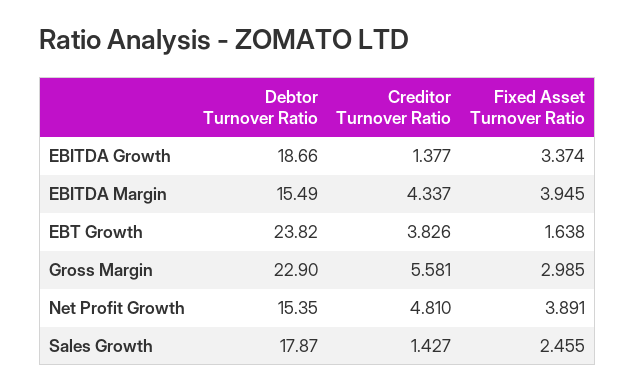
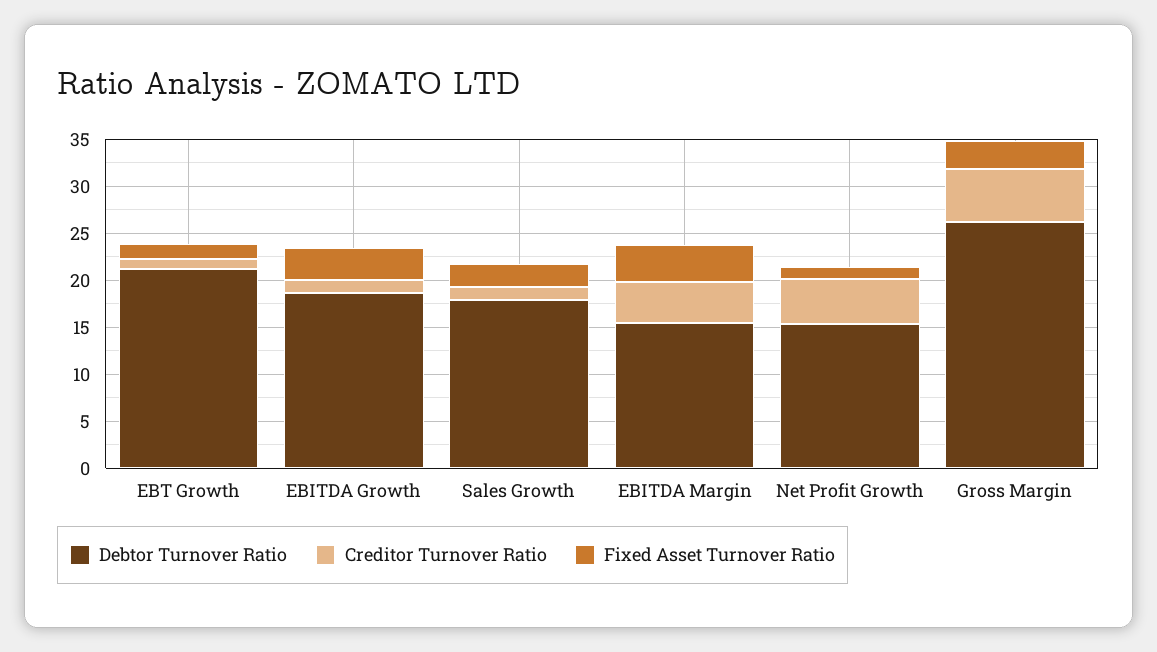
Debtor Turnover Ratio, EBT Growth: 23.82 -> 21
Creditor Turnover Ratio, EBT Growth: 3.826 -> 1
Debtor Turnover Ratio, Gross Margin: 22.9 -> 26
Fixed Asset Turnover Ratio, Net Profit Growth: 3.891 -> 1

